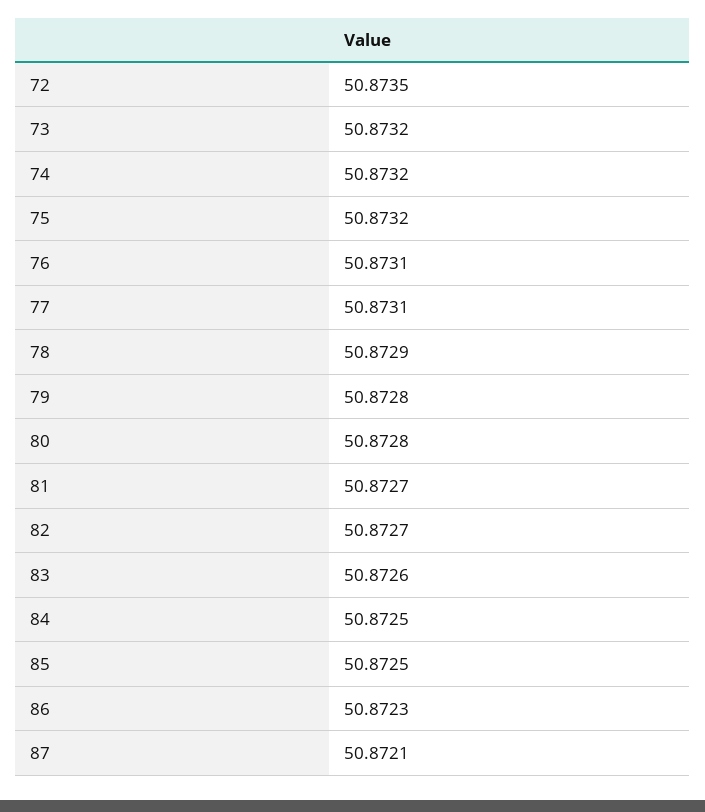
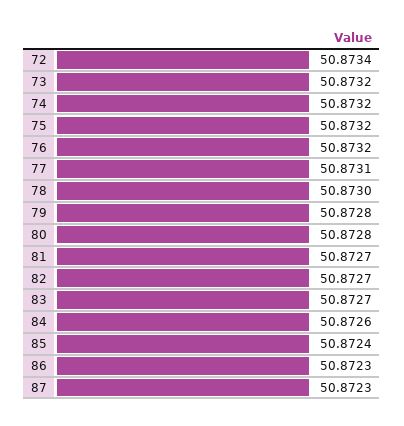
72: 50.8735 -> 50.8734
76: 50.8731 -> 50.8732
78: 50.8729 -> 50.873
83: 50.8726 -> 50.8727
84: 50.8725 -> 50.8726
85: 50.8725 -> 50.8724
87: 50.8721 -> 50.8723

